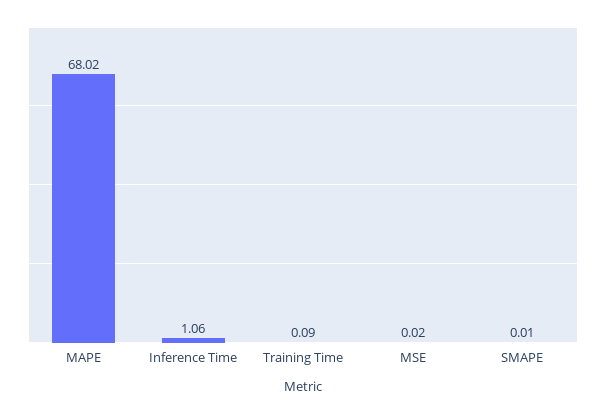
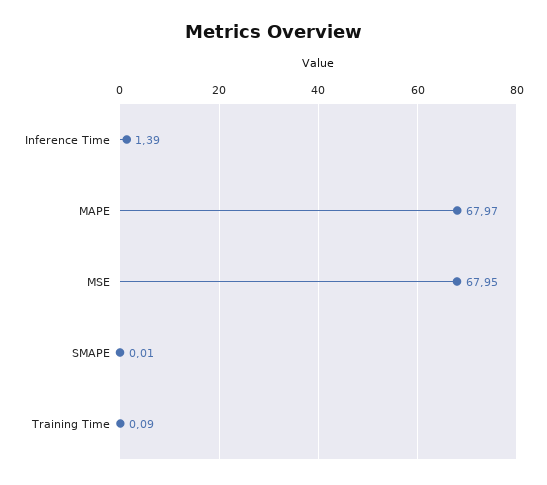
MAPE: 68.02 -> 67.97
Inference Time: 1.06 -> 1.39
MSE: 0.02 -> 67.95

